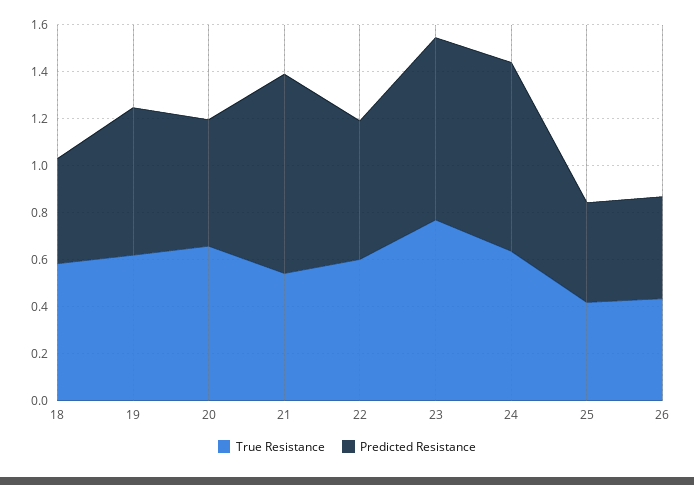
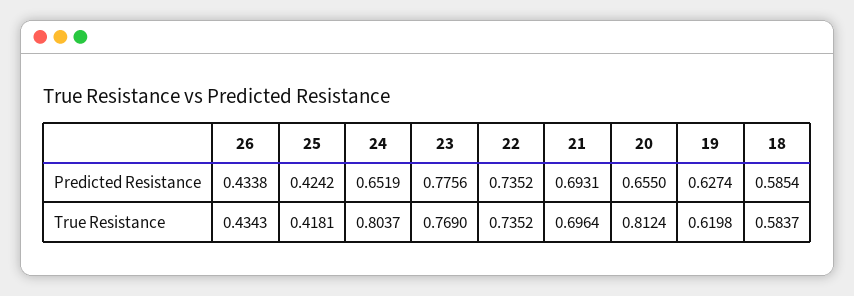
Predicted Resistance, 18: 0.45 -> 0.5854
True Resistance, 20: 0.65 -> 0.8124
Predicted Resistance, 20: 0.55 -> 0.655
True Resistance, 21: 0.55 -> 0.6964
Predicted Resistance, 21: 0.85 -> 0.6931
True Resistance, 22: 0.6 -> 0.7352
Predicted Resistance, 22: 0.6 -> 0.7352
True Resistance, 24: 0.65 -> 0.8037
Predicted Resistance, 24: 0.8 -> 0.6519

